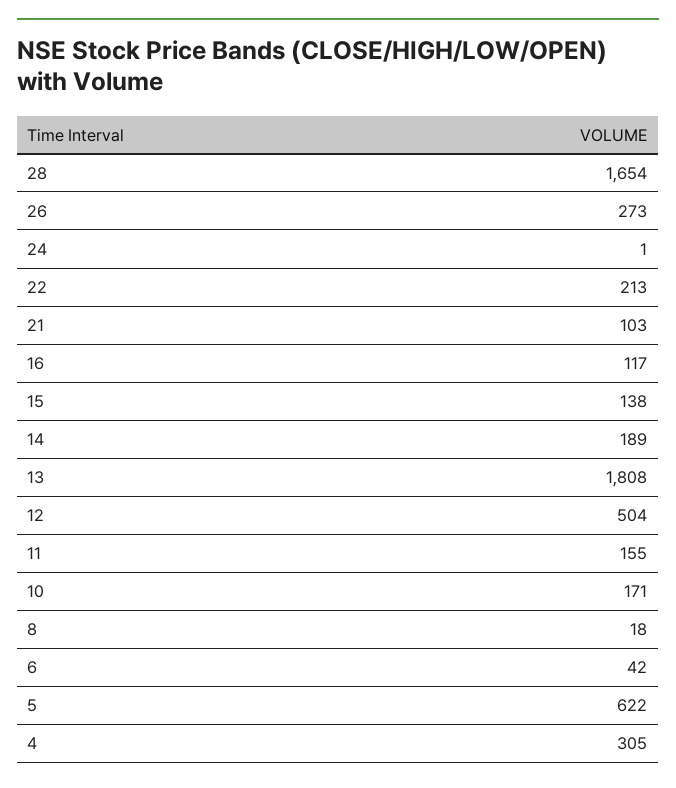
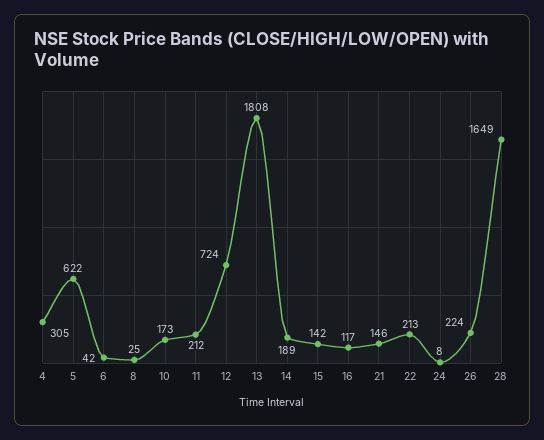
28: 1654 -> 1649
26: 273 -> 224
24: 1 -> 8
21: 103 -> 146
15: 138 -> 142
12: 504 -> 724
11: 155 -> 212
10: 171 -> 173
8: 18 -> 25

